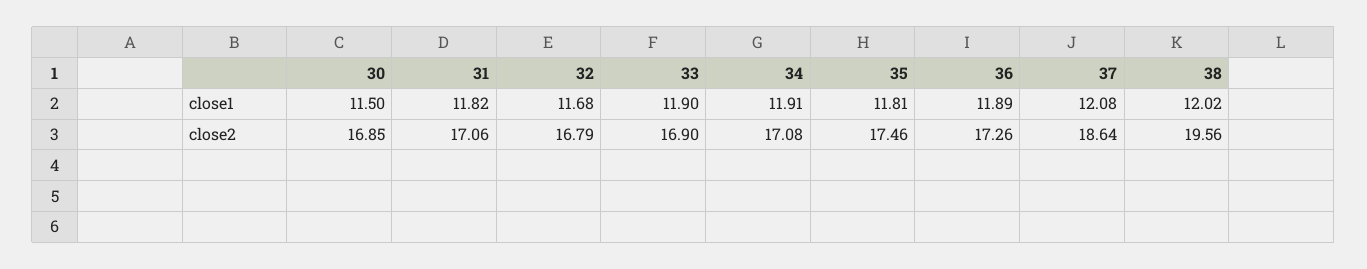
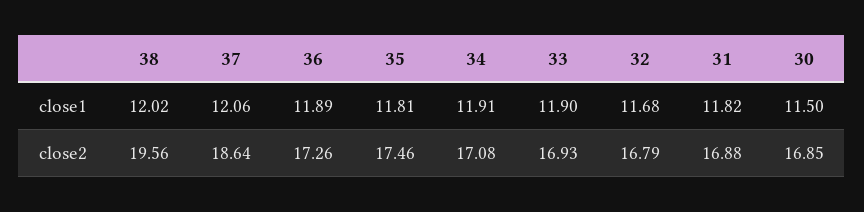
37, close1: 12.08 -> 12.06
31, close2: 17.06 -> 16.88
33, close2: 16.9 -> 16.93

